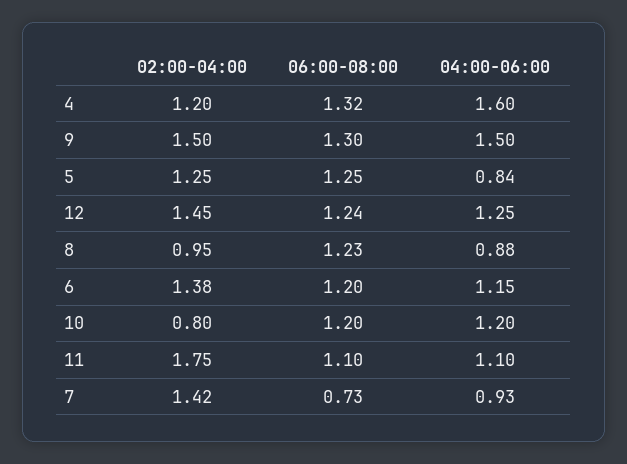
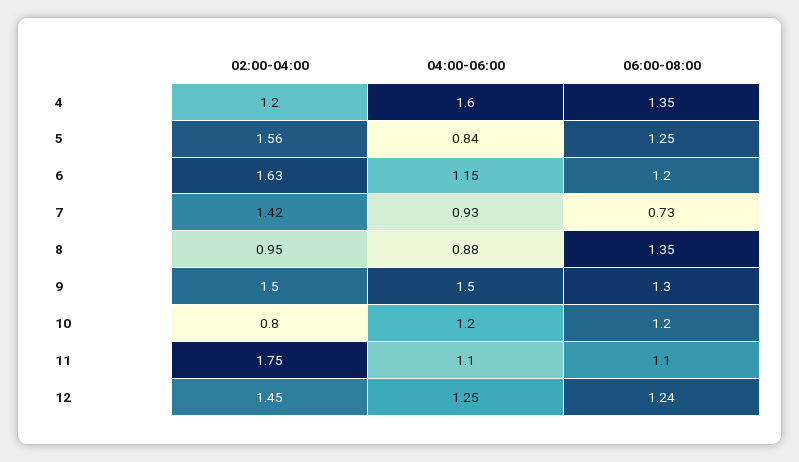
06:00-08:00, 4: 1.32 -> 1.35
02:00-04:00, 5: 1.25 -> 1.56
06:00-08:00, 8: 1.23 -> 1.35
02:00-04:00, 6: 1.38 -> 1.63

